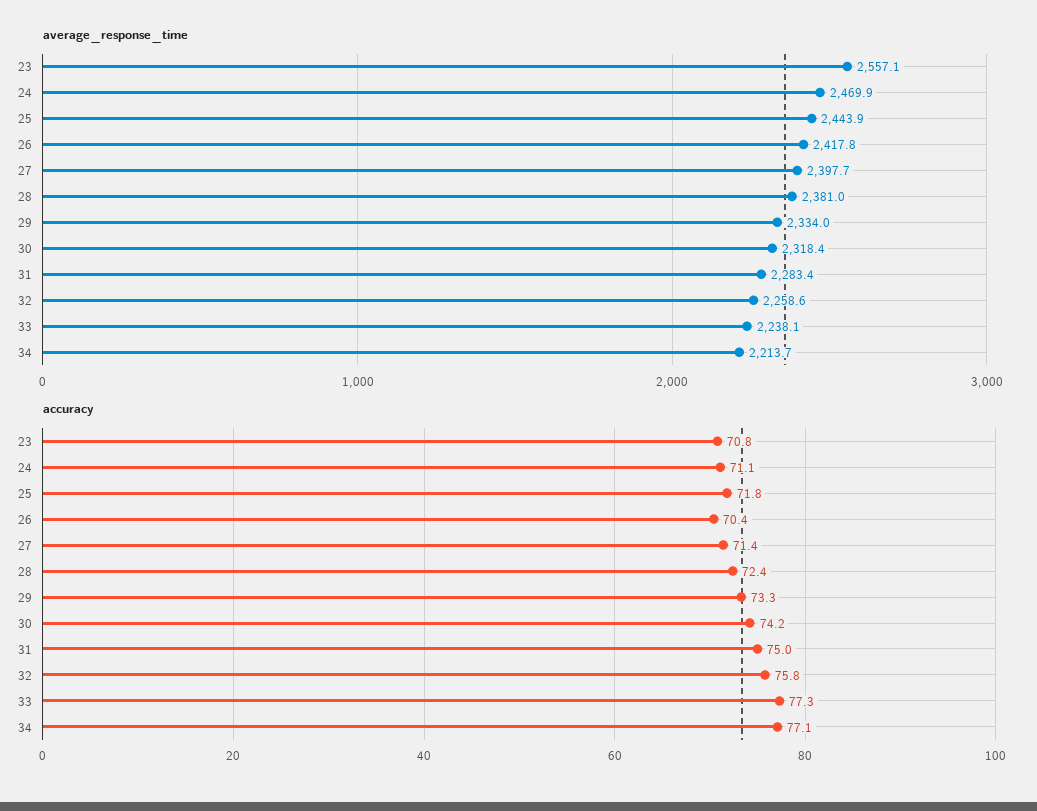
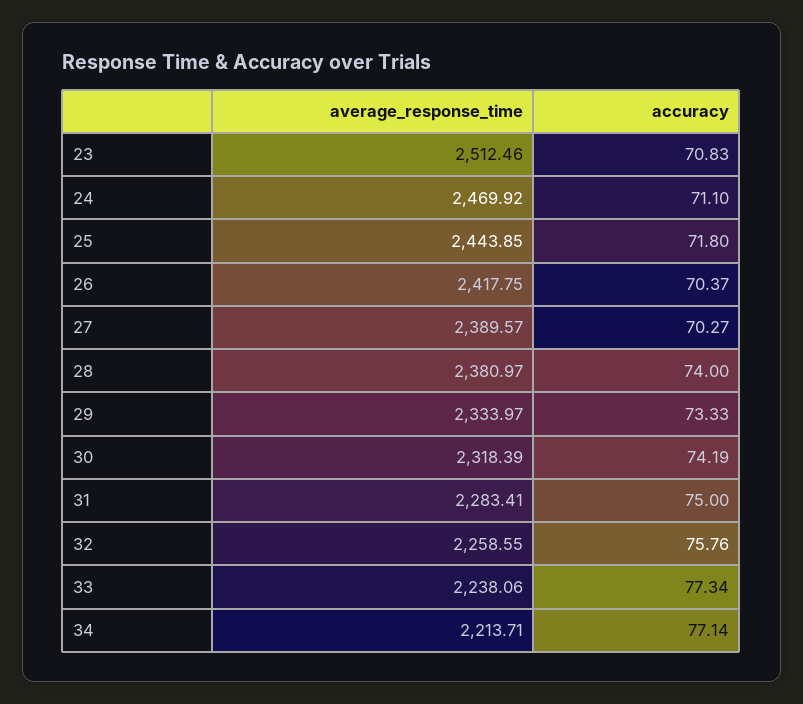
average_response_time, 23: 2557.1 -> 2512.46
average_response_time, 27: 2397.7 -> 2389.57
accuracy, 27: 71.4 -> 70.27
accuracy, 28: 72.4 -> 74

